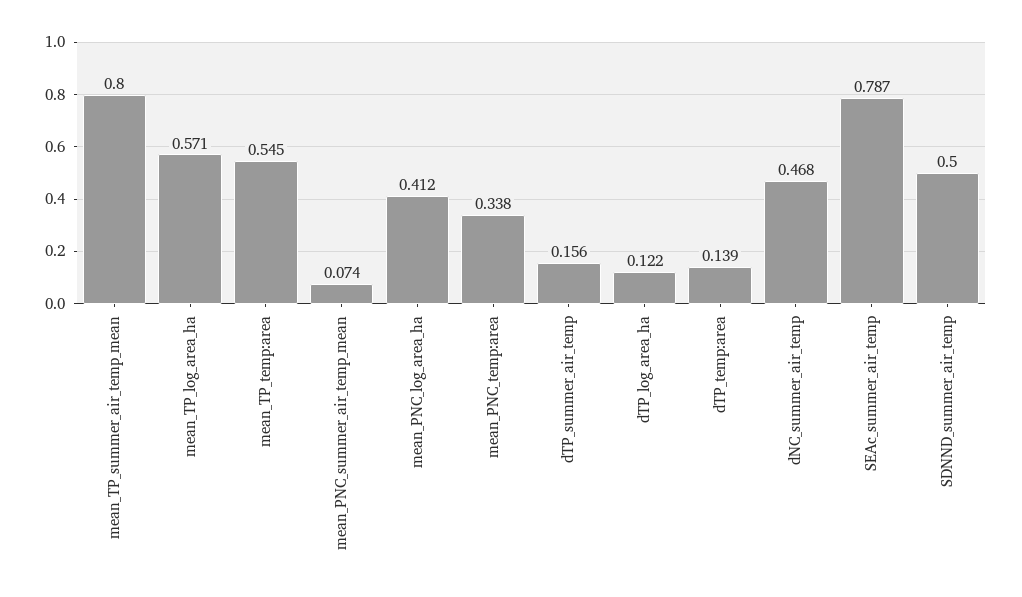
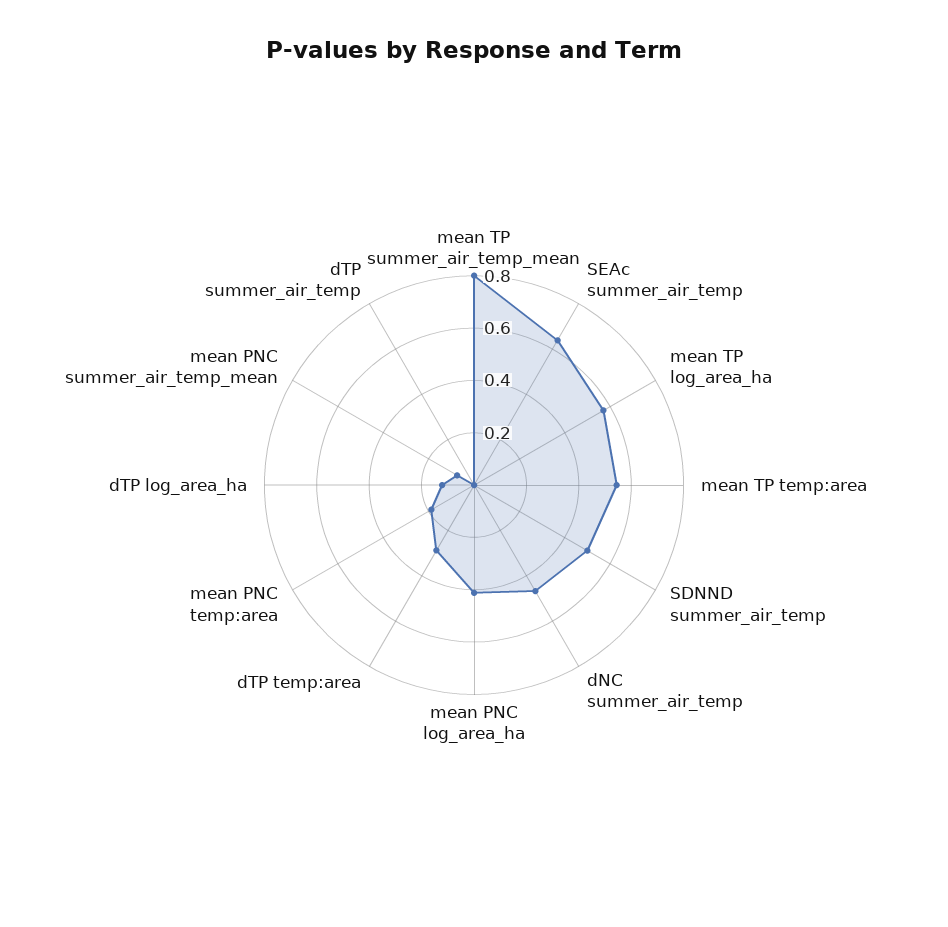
mean_PNC_temp:area: 0.338 -> 0.2
dTP_summer_air_temp: 0.156 -> 0
dTP_temp:area: 0.139 -> 0.3
SEAc_summer_air_temp: 0.787 -> 0.65

